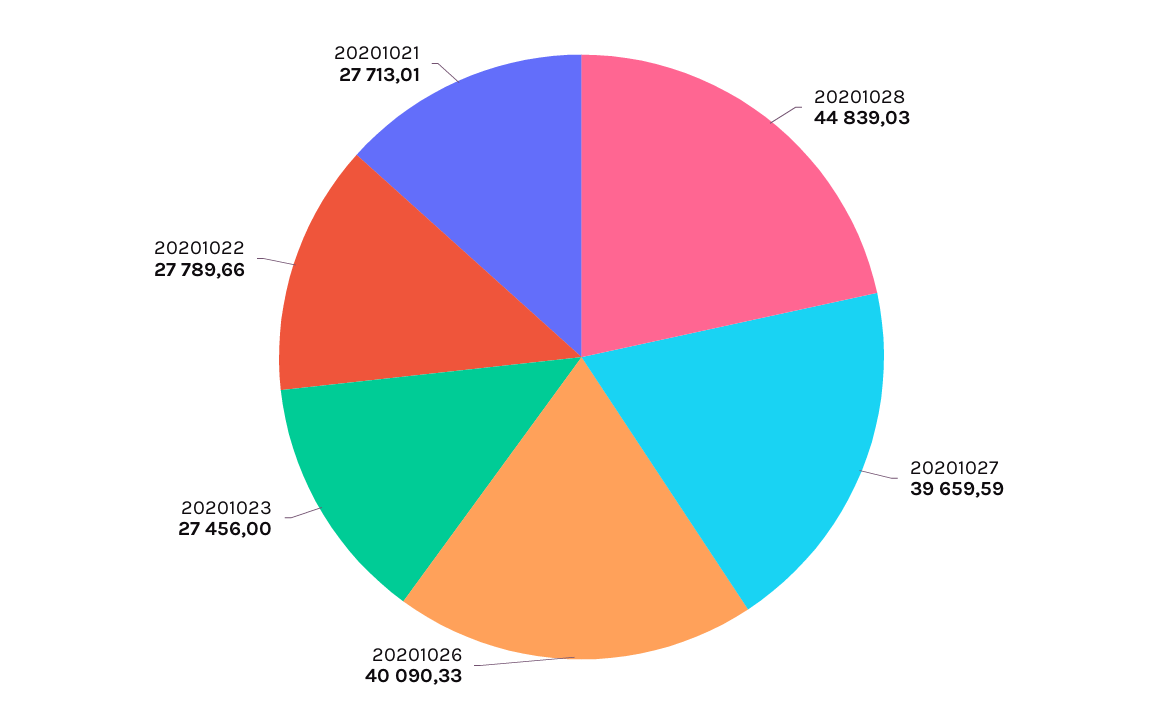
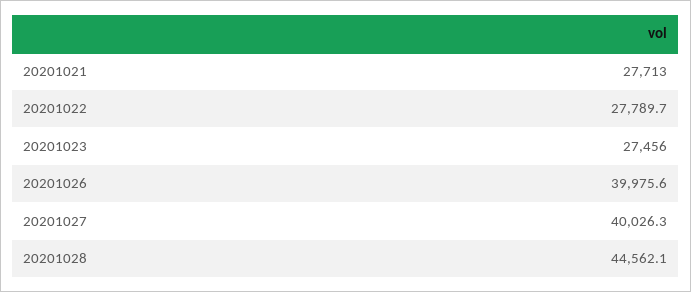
20201028: 44839.03 -> 44562.1
20201027: 39659.59 -> 40026.3
20201026: 40090.33 -> 39975.6

